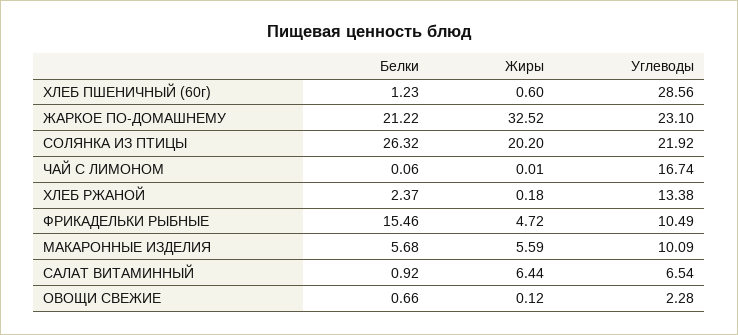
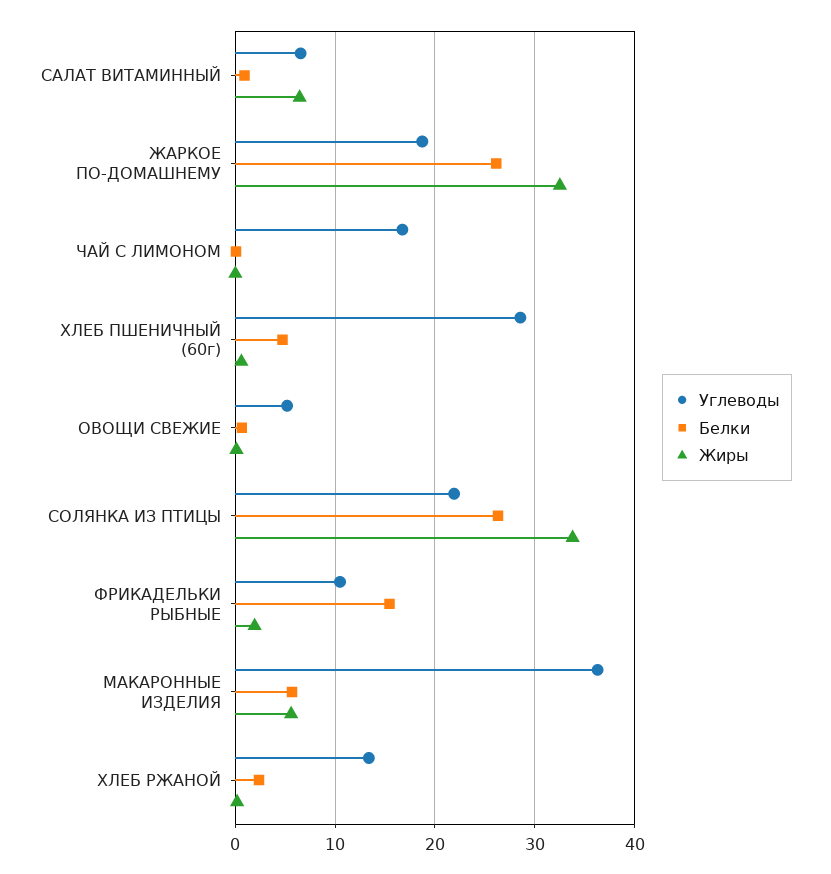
Белки, ХЛЕБ ПШЕНИЧНЫЙ (60г): 1.23 -> 5
Белки, ЖАРКОЕ ПО-ДОМАШНЕМУ: 21.22 -> 26
Углеводы, ЖАРКОЕ ПО-ДОМАШНЕМУ: 23.1 -> 19
Жиры, СОЛЯНКА ИЗ ПТИЦЫ: 20.2 -> 34
Жиры, ФРИКАДЕЛЬКИ РЫБНЫЕ: 4.72 -> 2
Углеводы, МАКАРОННЫЕ ИЗДЕЛИЯ: 10.09 -> 36
Углеводы, ОВОЩИ СВЕЖИЕ: 2.28 -> 5

